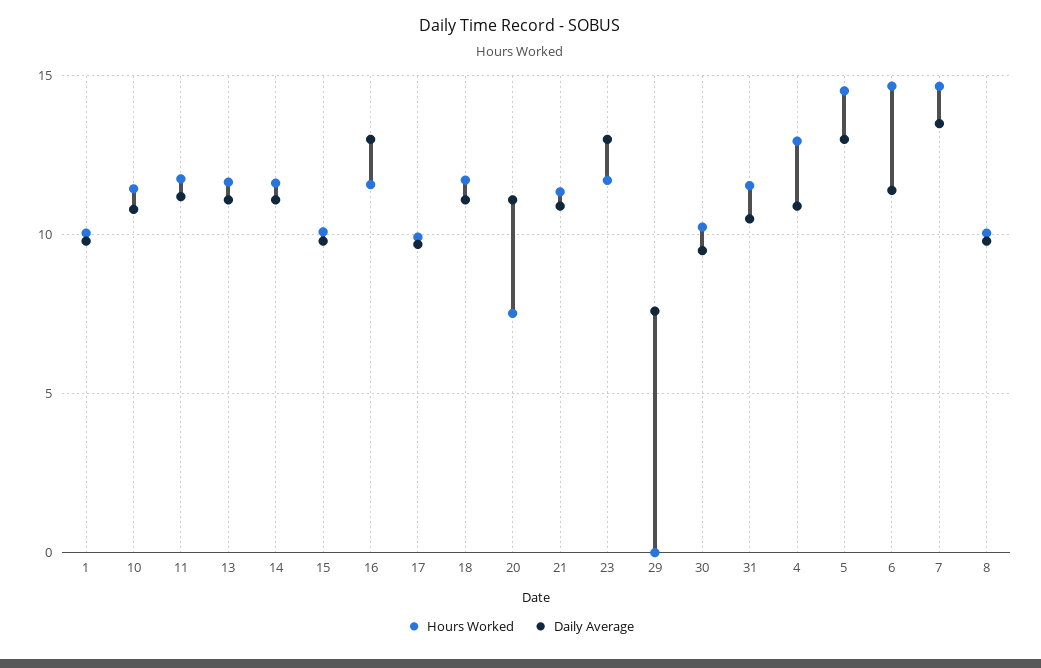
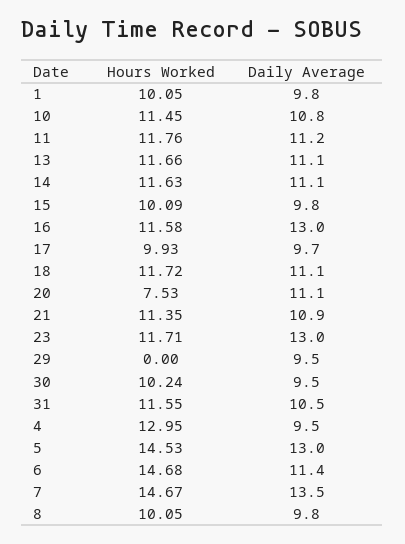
Daily Average, 29: 7.5 -> 9.5
Daily Average, 4: 11 -> 9.5

